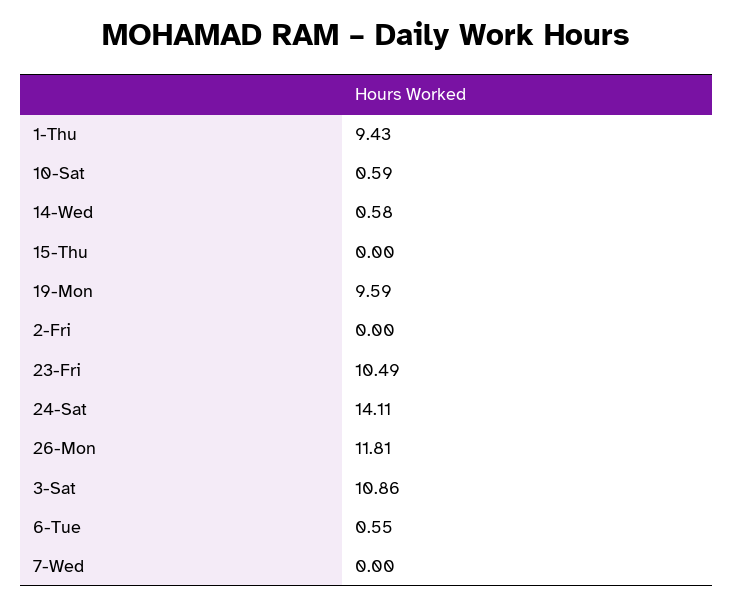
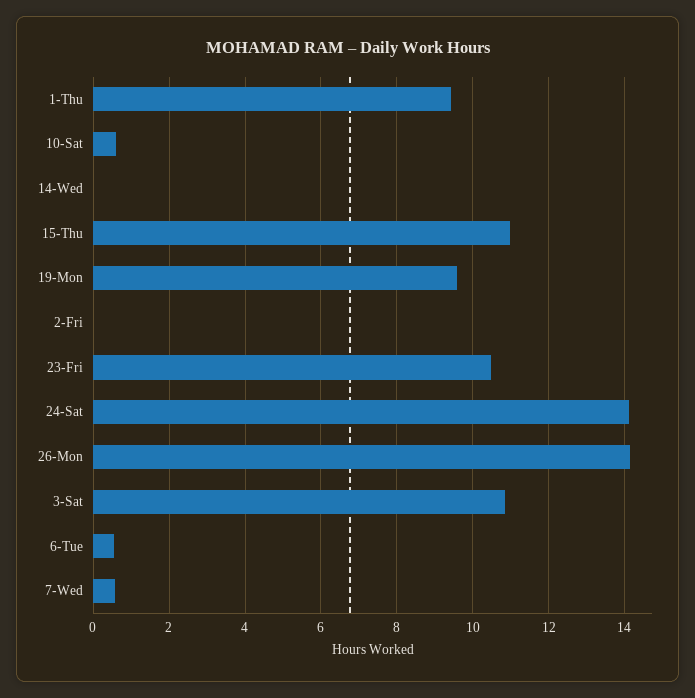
14-Wed: 0.58 -> 0
15-Thu: 0 -> 11
26-Mon: 11.81 -> 14.2
7-Wed: 0 -> 0.6

